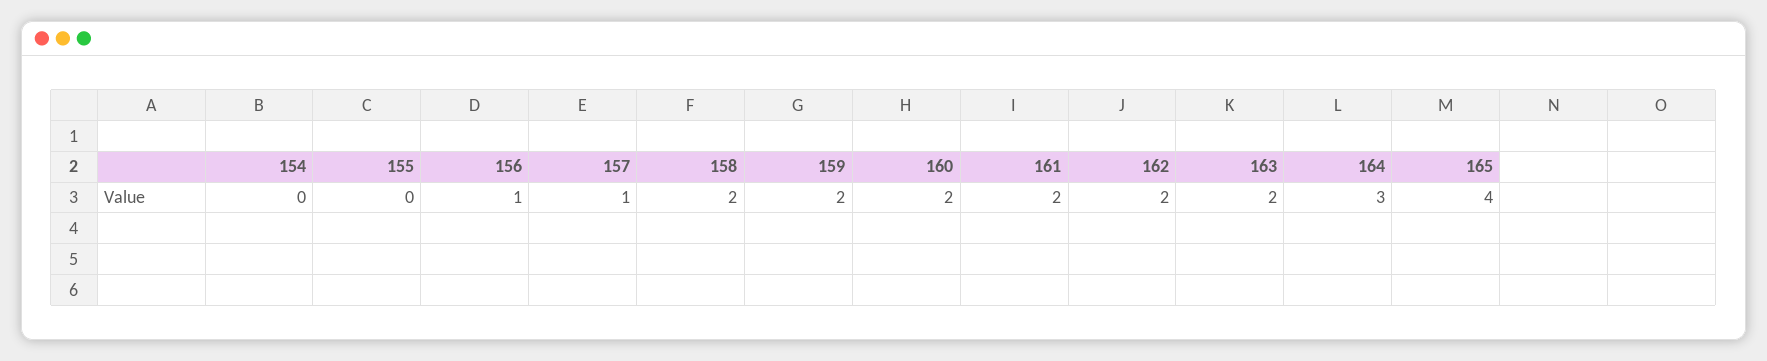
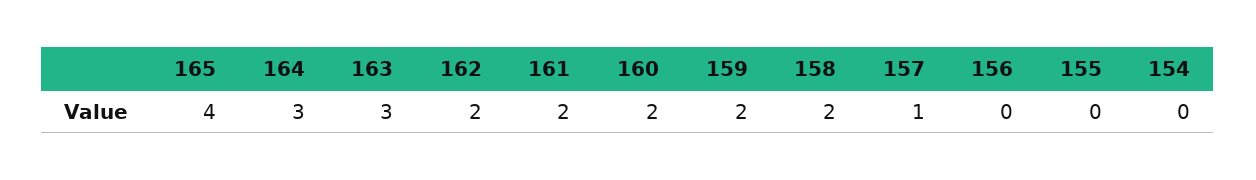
156: 1 -> 0
163: 2 -> 3

